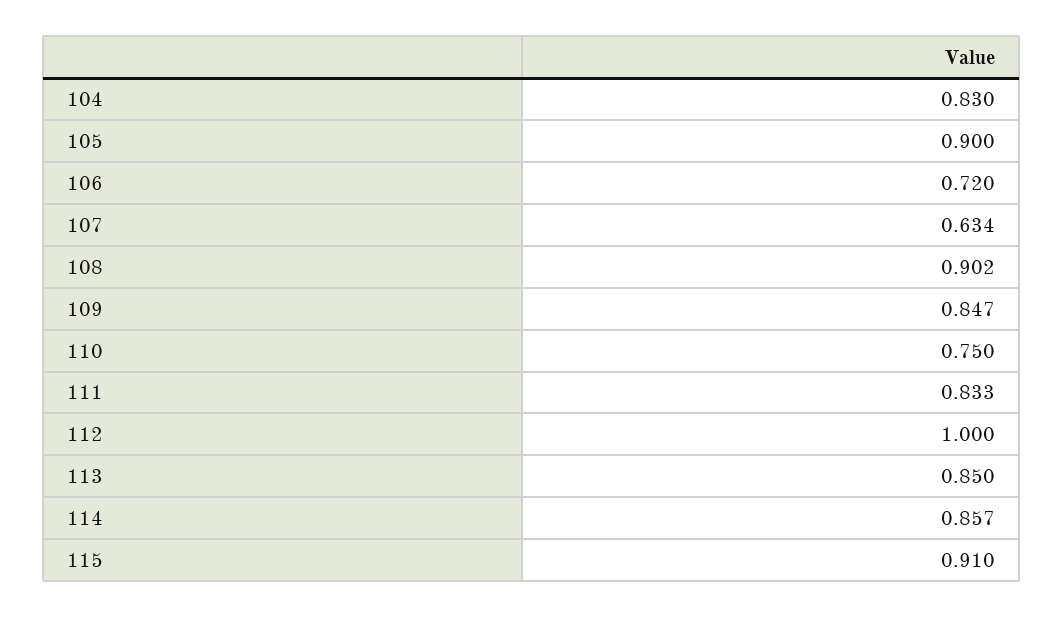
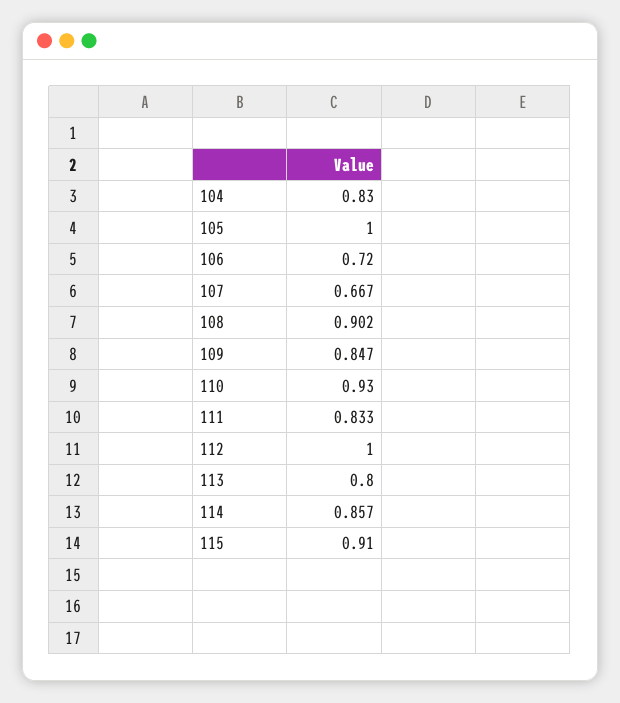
105: 0.9 -> 1
107: 0.634 -> 0.667
110: 0.75 -> 0.93
113: 0.85 -> 0.8

